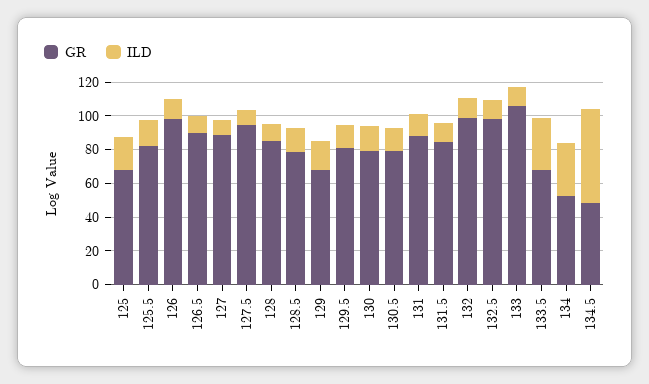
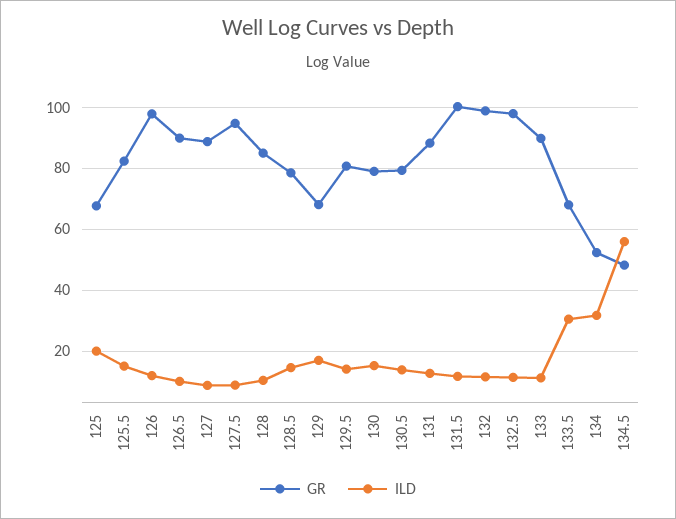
GR, 131.5: 85 -> 100
GR, 133: 105 -> 90

